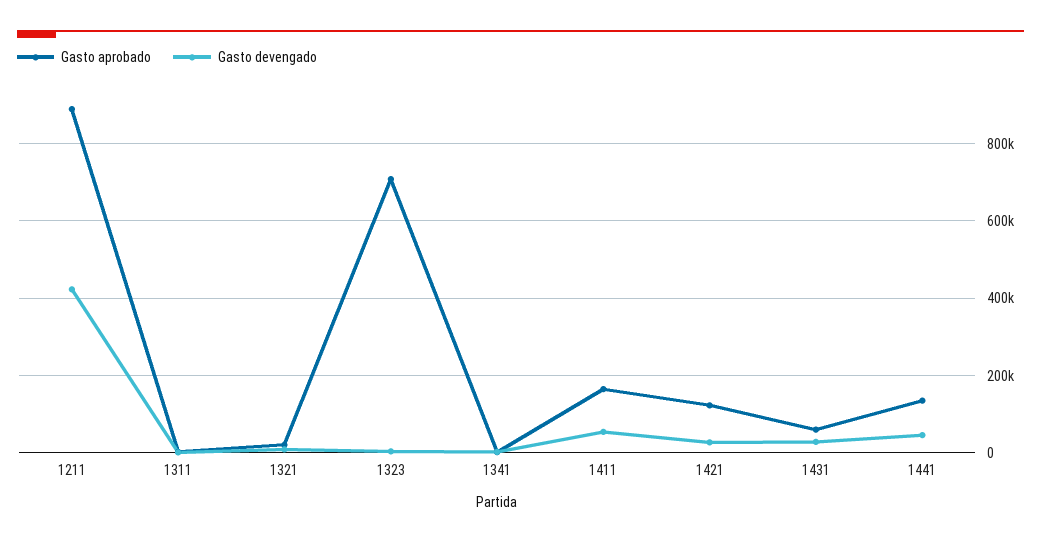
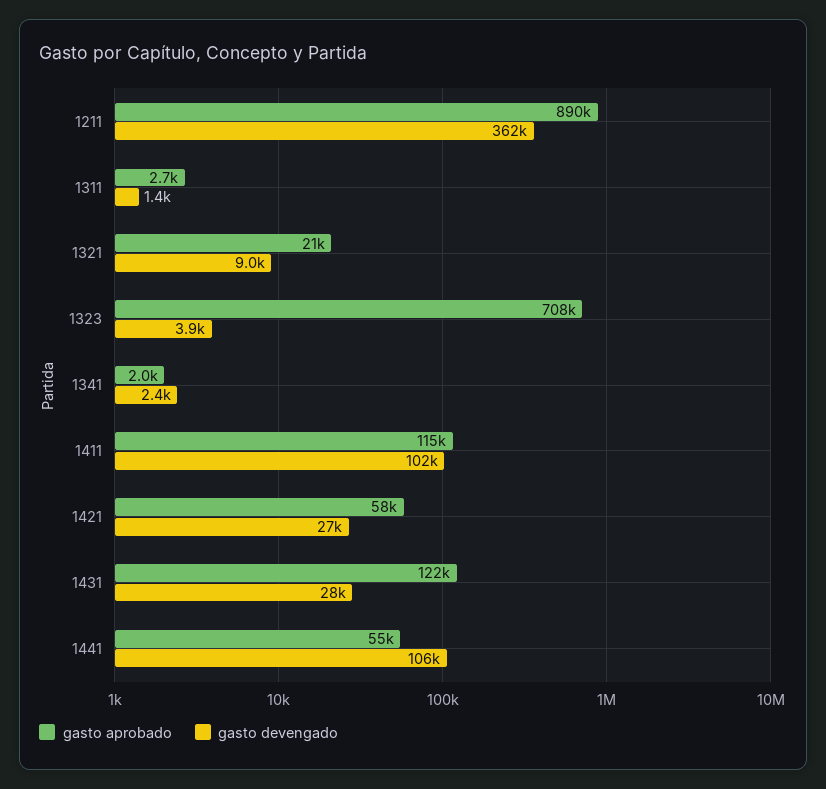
Gasto devengado, 1211: 420000 -> 362000
Gasto aprobado, 1411: 160000 -> 115000
Gasto devengado, 1411: 60000 -> 102000
Gasto aprobado, 1421: 120000 -> 58000
Gasto aprobado, 1431: 60000 -> 122000
Gasto aprobado, 1441: 140000 -> 55000
Gasto devengado, 1441: 40000 -> 106000

